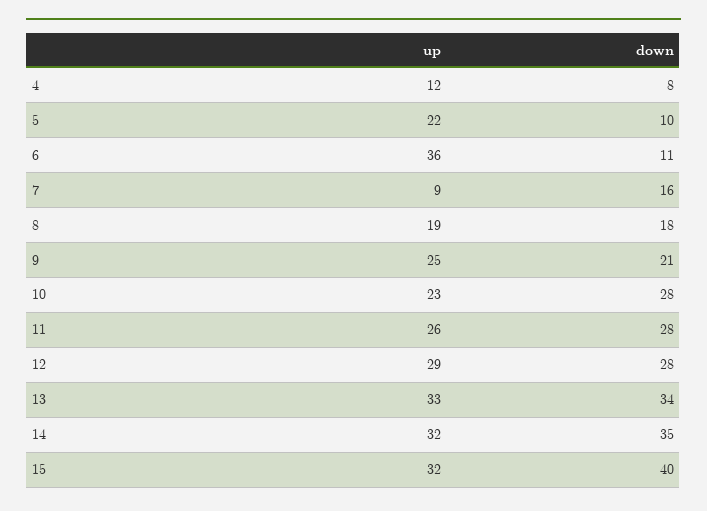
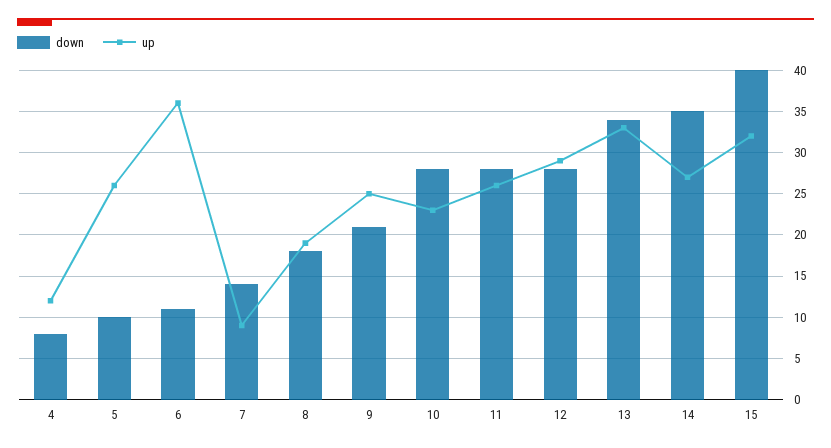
up, 5: 22 -> 26
down, 7: 16 -> 14
up, 14: 32 -> 27

